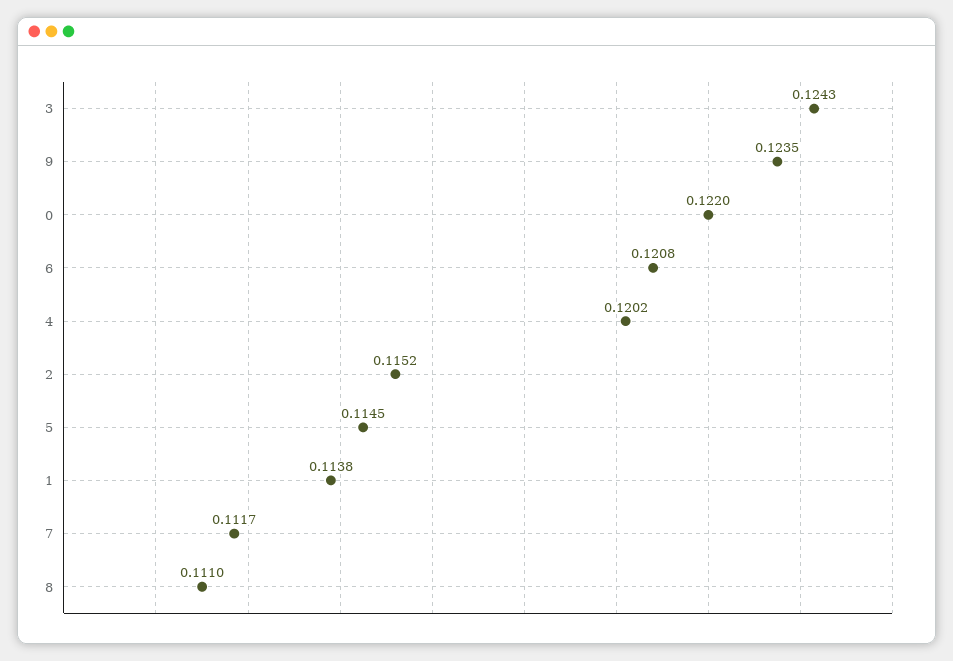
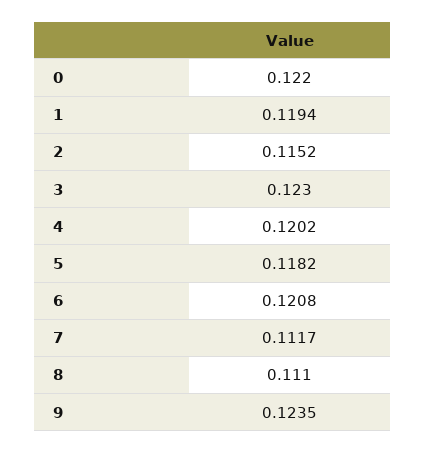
3: 0.1243 -> 0.123
5: 0.1145 -> 0.1182
1: 0.1138 -> 0.1194

